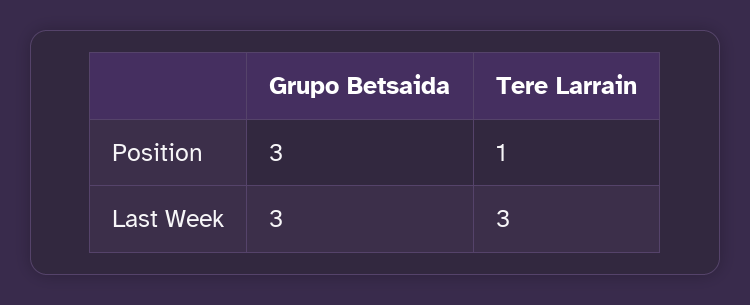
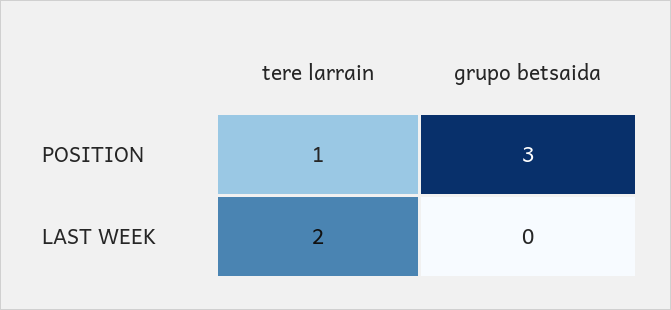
Grupo Betsaida, Last Week: 3 -> 0
Tere Larrain, Last Week: 3 -> 2

